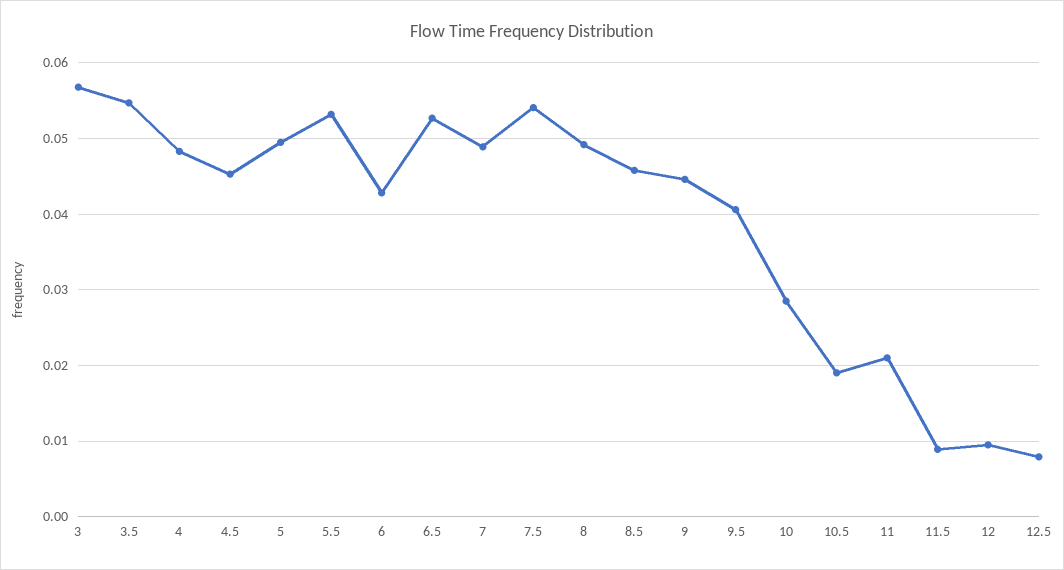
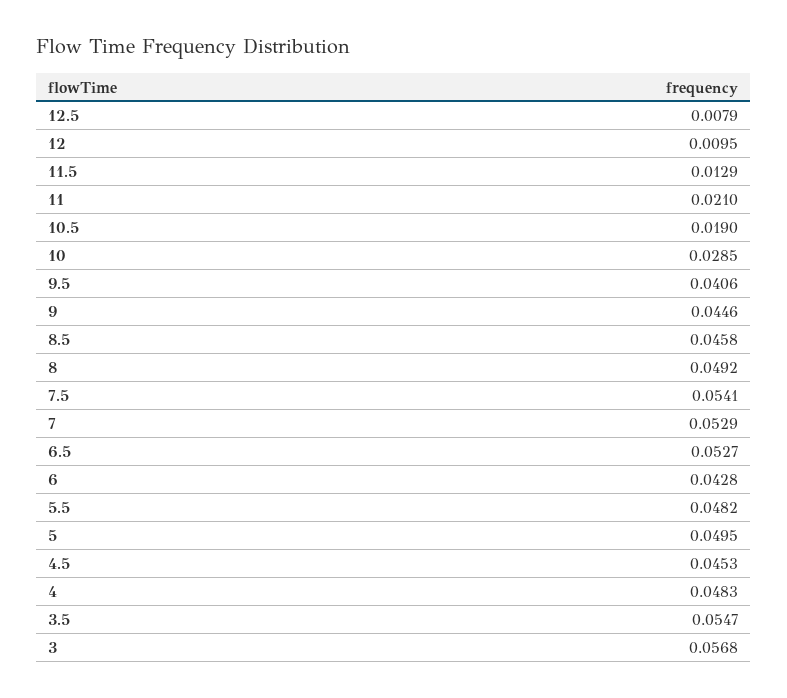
5.5: 0.053 -> 0.0482
7: 0.049 -> 0.0529
11.5: 0.009 -> 0.0129

